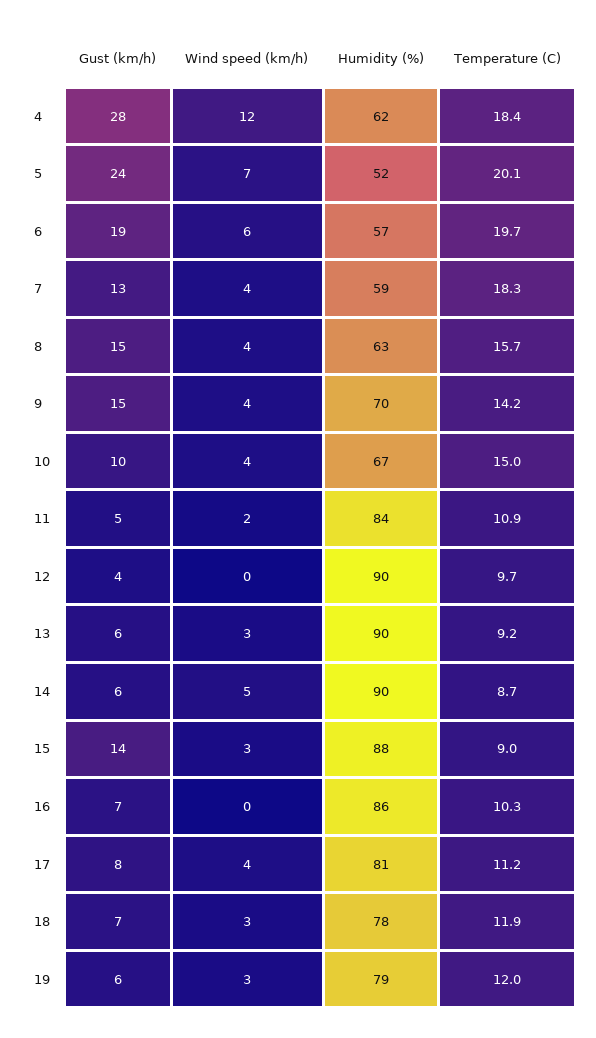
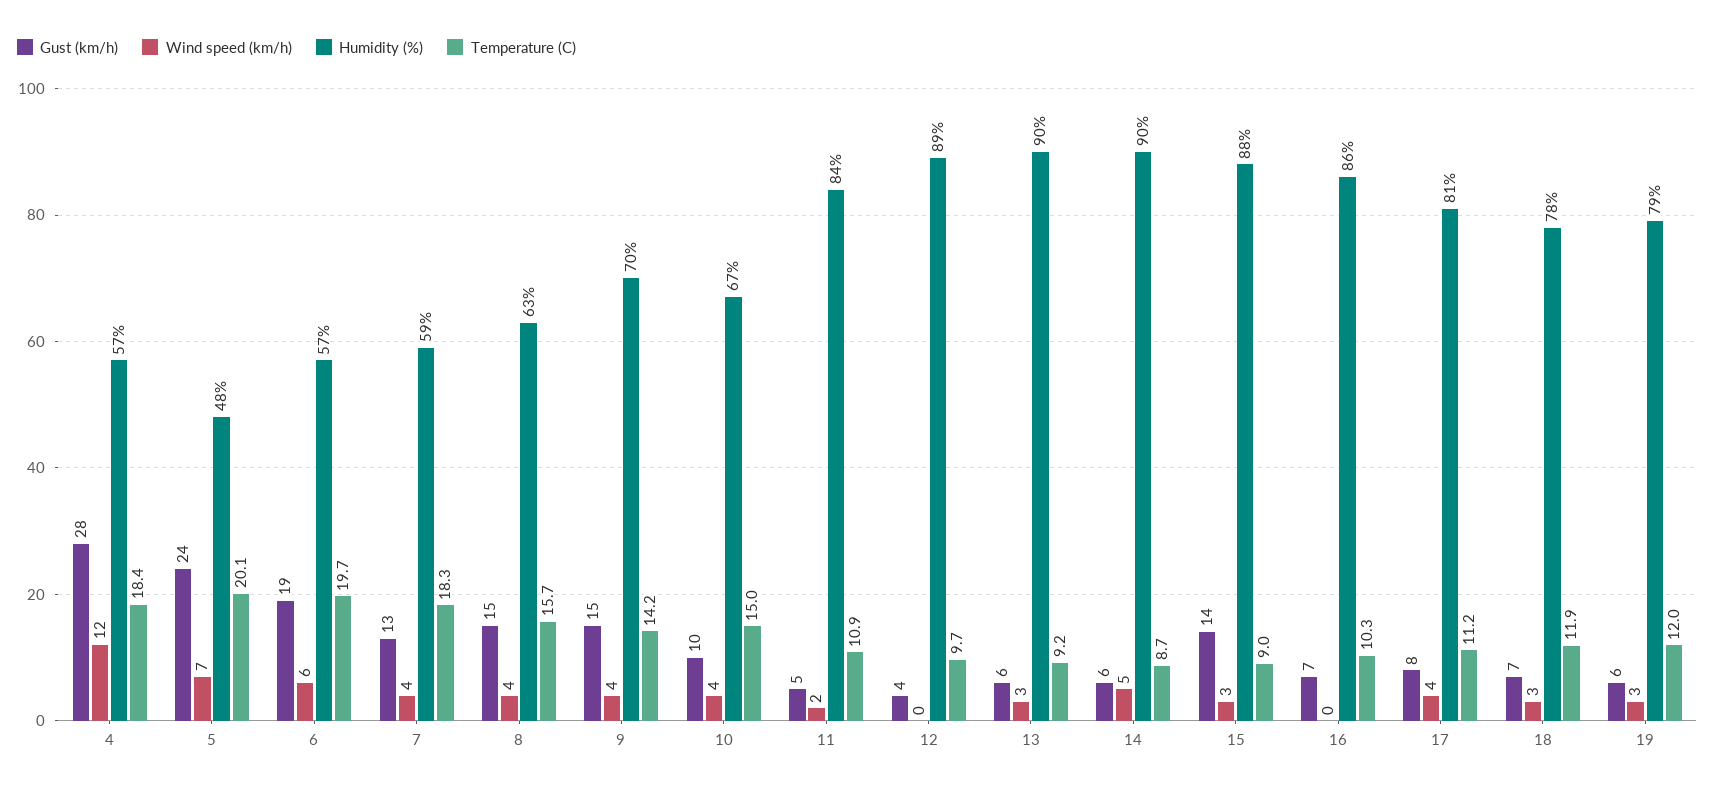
Humidity (%), 4: 62 -> 57
Humidity (%), 5: 52 -> 48
Humidity (%), 12: 90 -> 89

